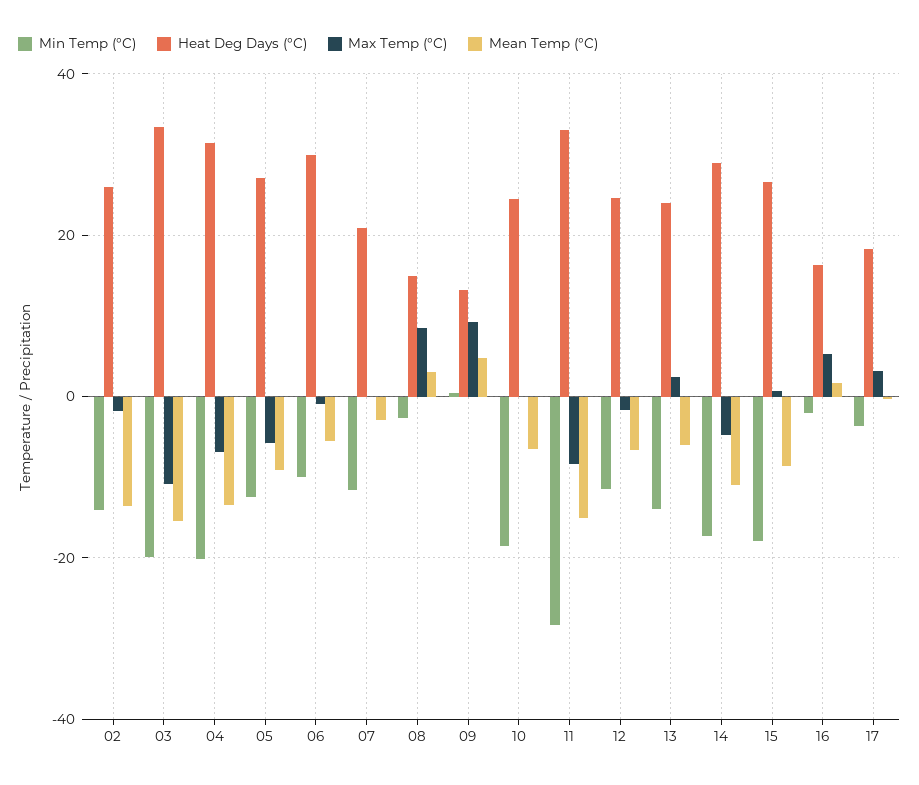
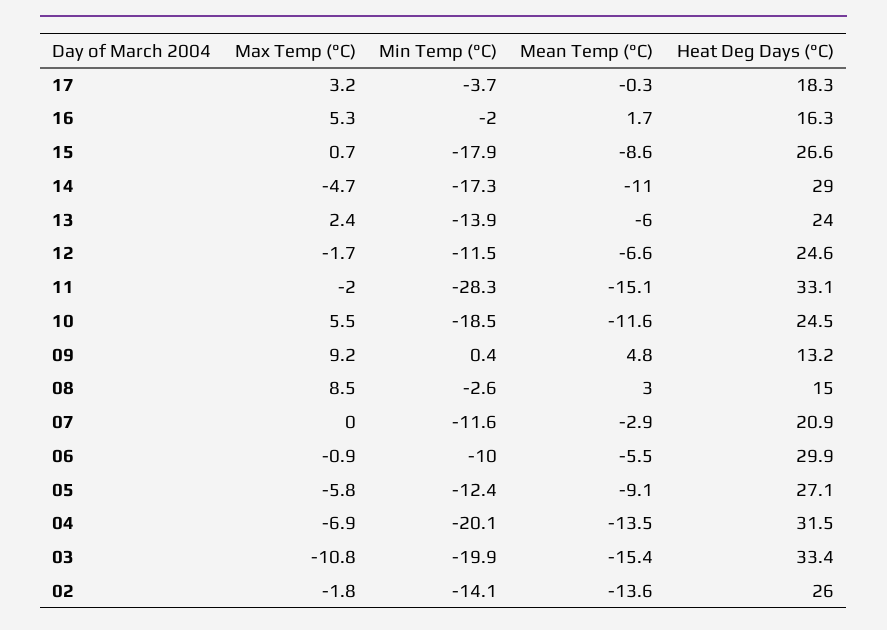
Max Temp (°C), 10: 0 -> 5.5
Mean Temp (°C), 10: -6 -> -11.6
Max Temp (°C), 11: -8 -> -2

